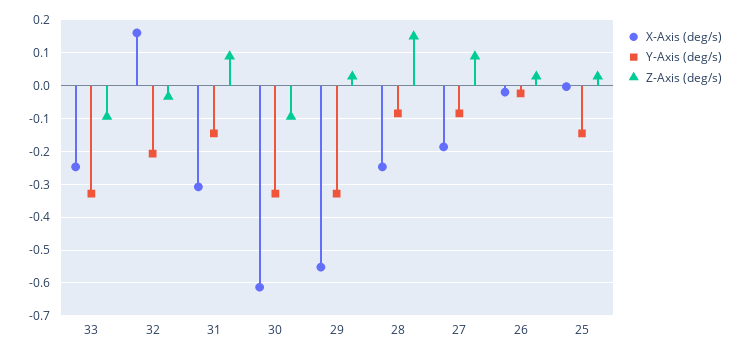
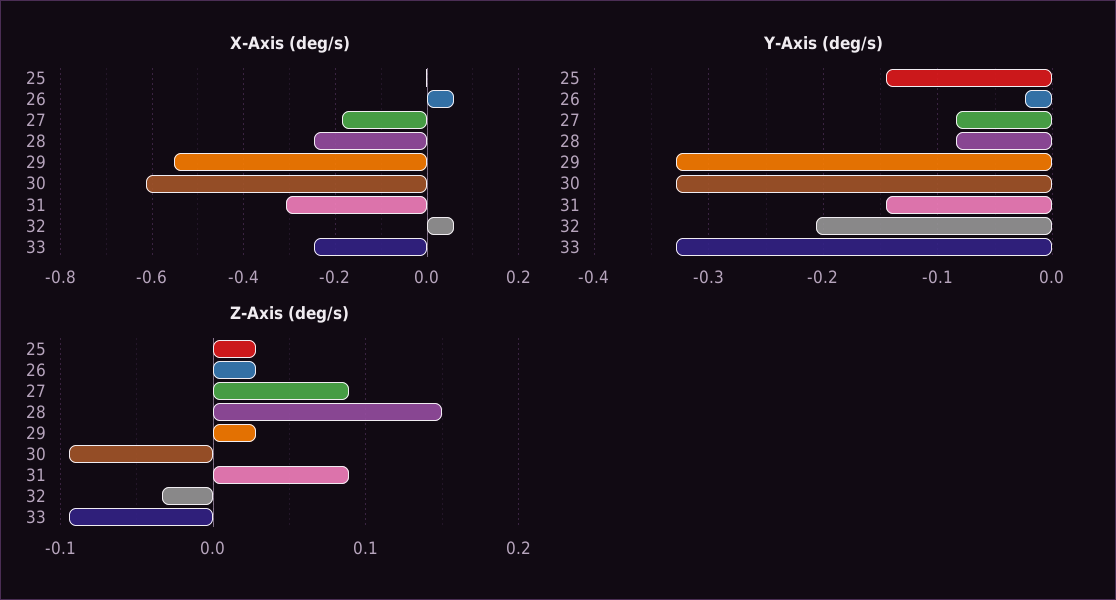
X-Axis (deg/s), 32: 0.16 -> 0.06
X-Axis (deg/s), 26: -0.02 -> 0.06

